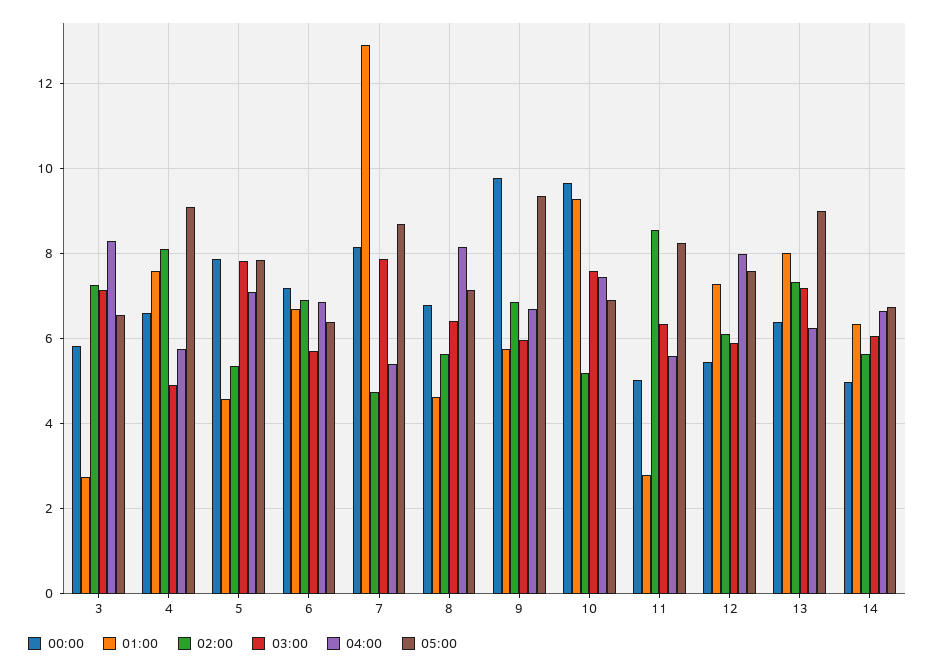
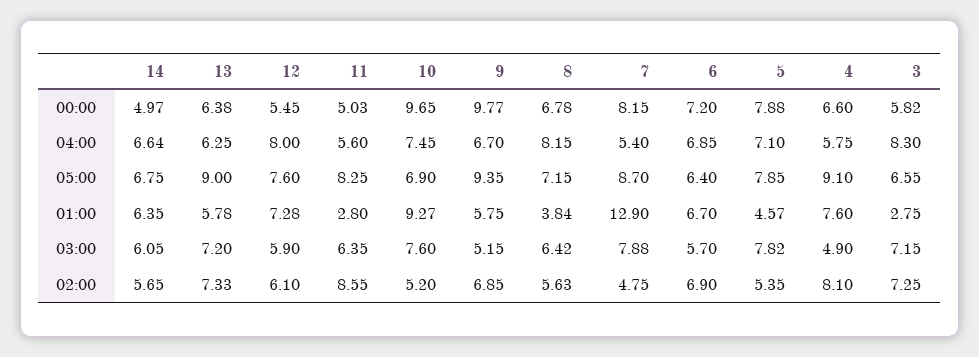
01:00, 8: 4.6 -> 3.84
03:00, 9: 6 -> 5.15
01:00, 13: 8 -> 5.78

